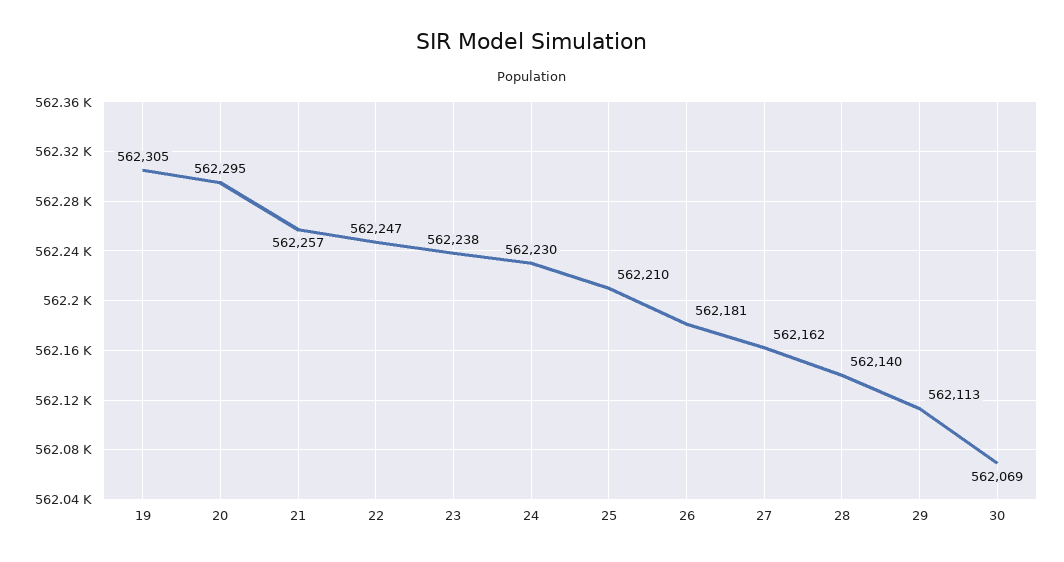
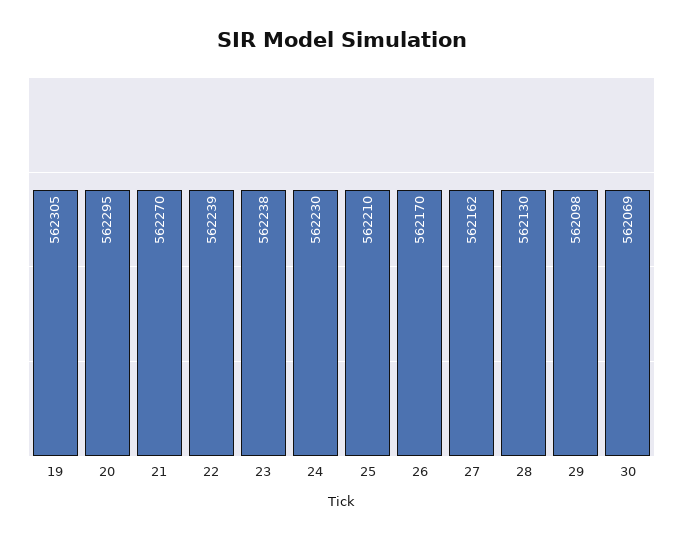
21: 562257 -> 562270
22: 562247 -> 562239
26: 562181 -> 562170
28: 562140 -> 562130
29: 562113 -> 562098

